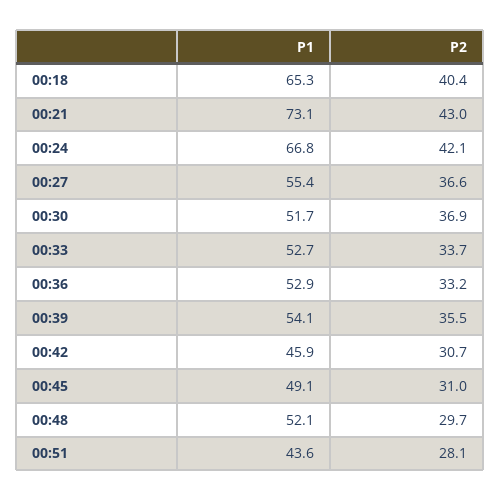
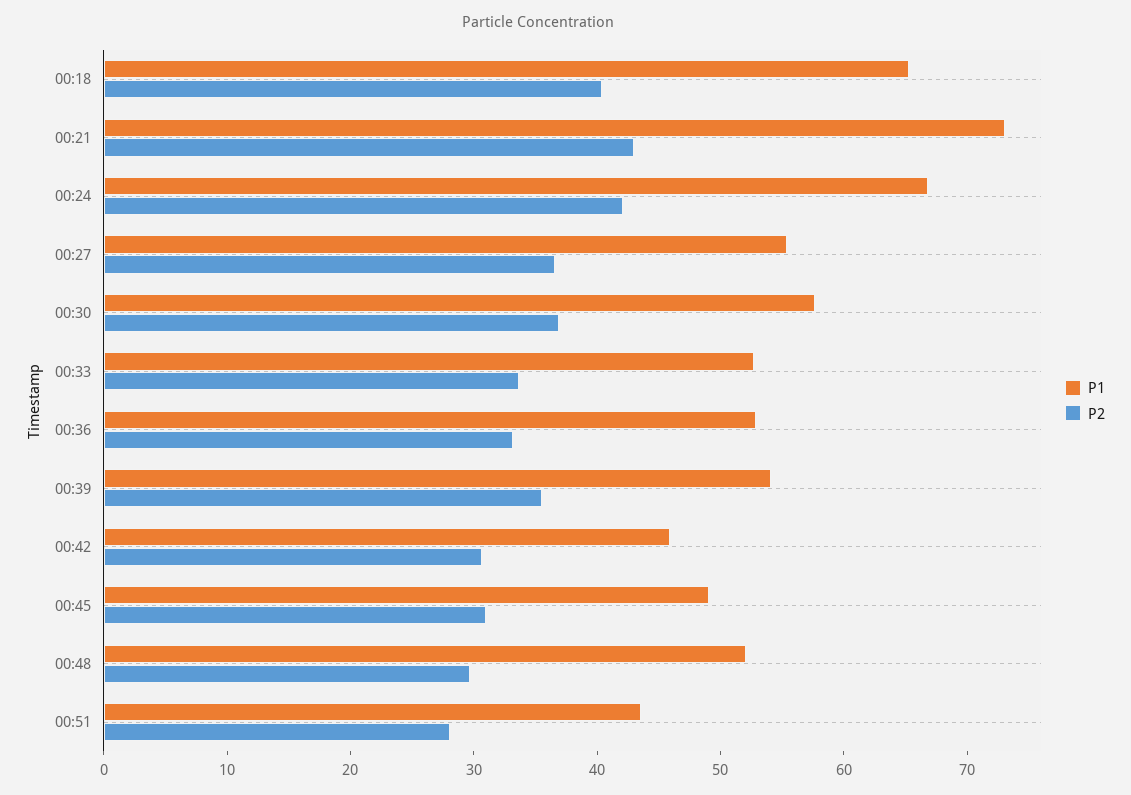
P1, 00:30: 51.7 -> 58

